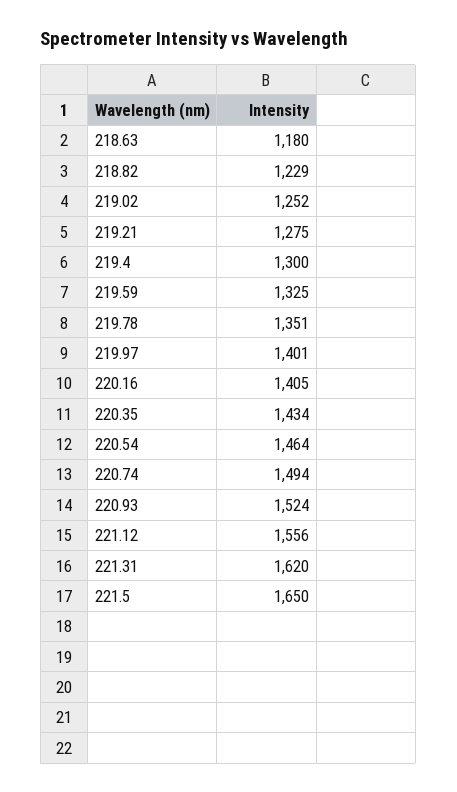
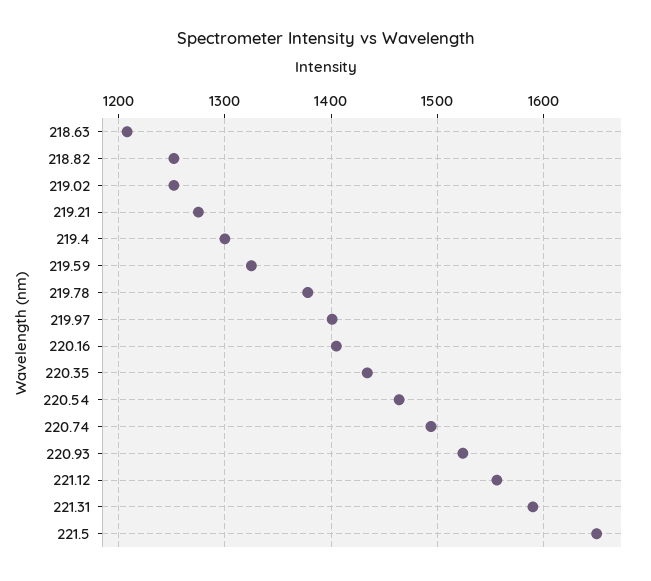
218.63: 1180 -> 1210
218.82: 1229 -> 1250
219.78: 1351 -> 1380
221.31: 1620 -> 1590

